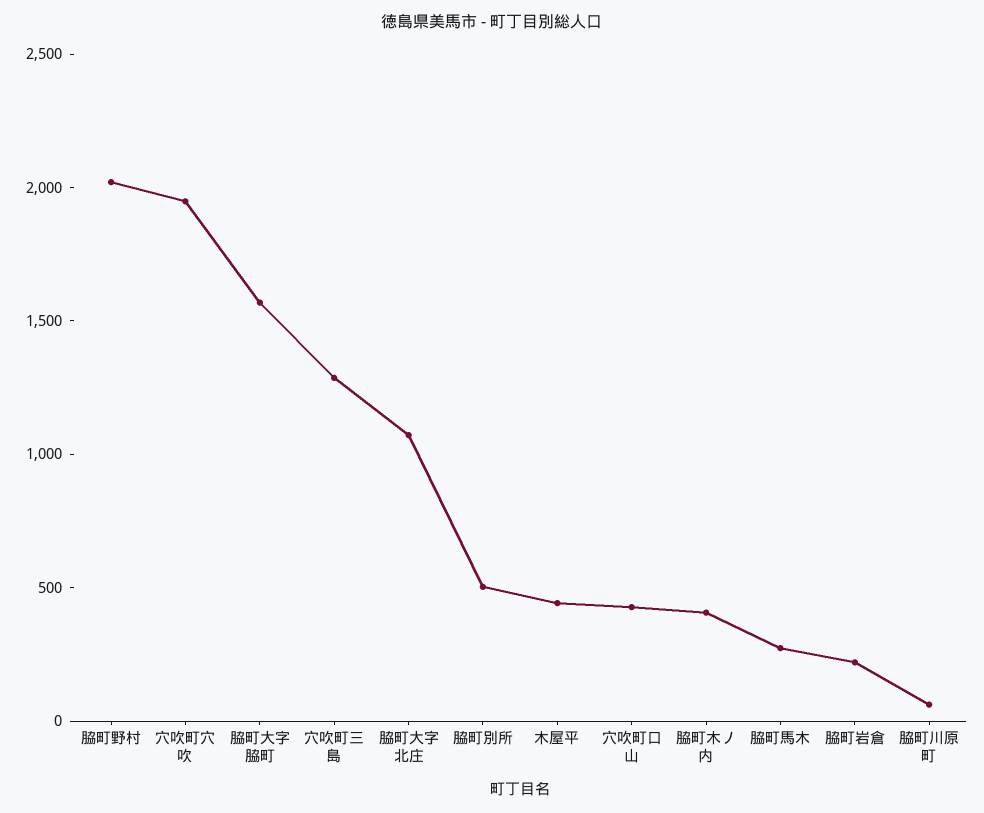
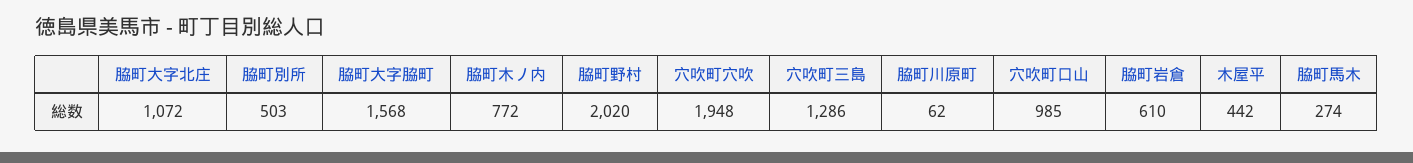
穴吹町口山: 400 -> 985
脇町木ノ内: 400 -> 772
脇町岩倉: 200 -> 610

